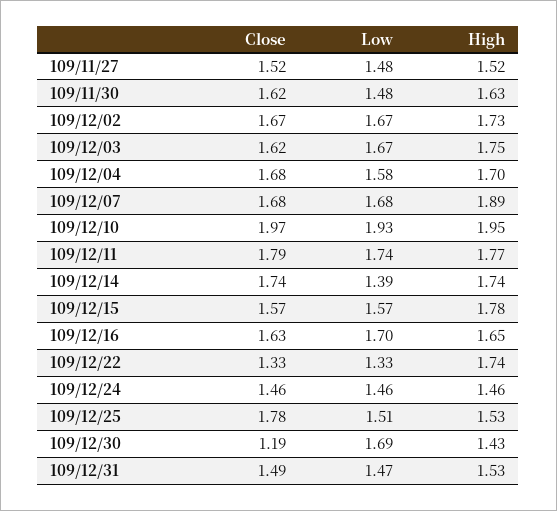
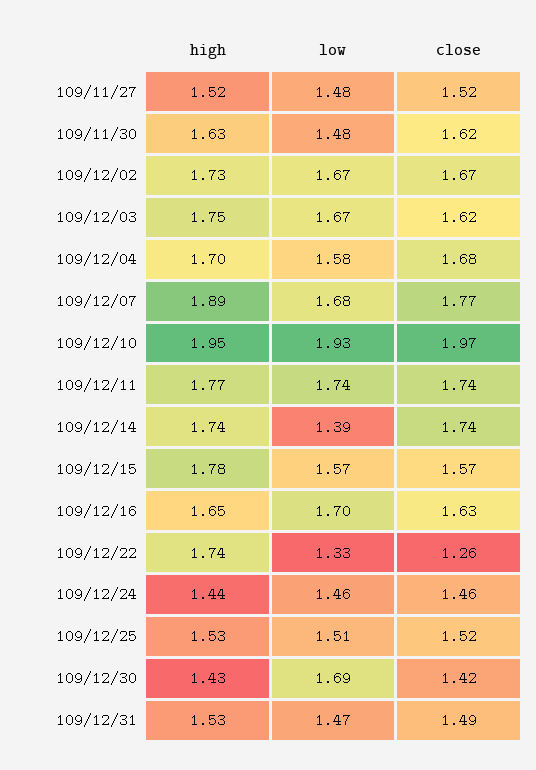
Close, 109/12/07: 1.68 -> 1.77
Close, 109/12/11: 1.79 -> 1.74
Close, 109/12/22: 1.33 -> 1.26
High, 109/12/24: 1.46 -> 1.44
Close, 109/12/25: 1.78 -> 1.52
Close, 109/12/30: 1.19 -> 1.42

